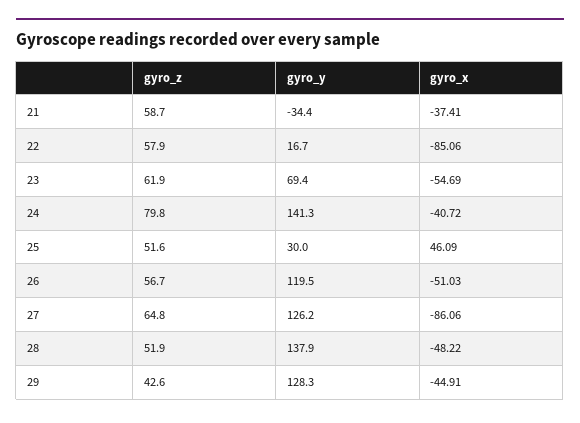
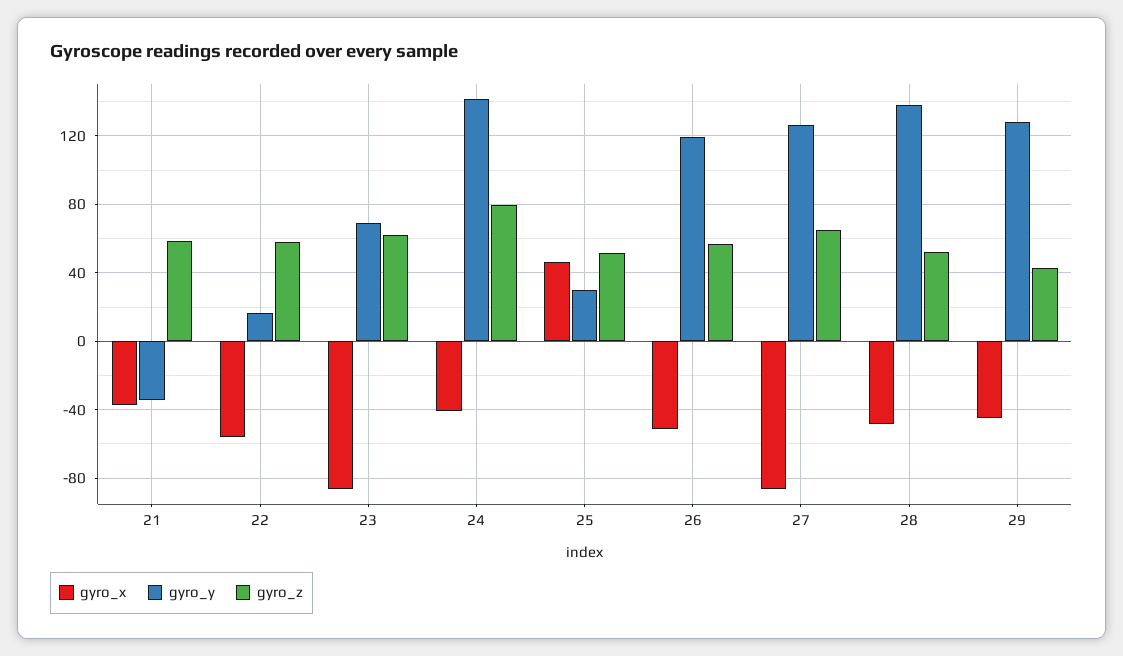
gyro_x, 22: -85.06 -> -55
gyro_x, 23: -54.69 -> -85

